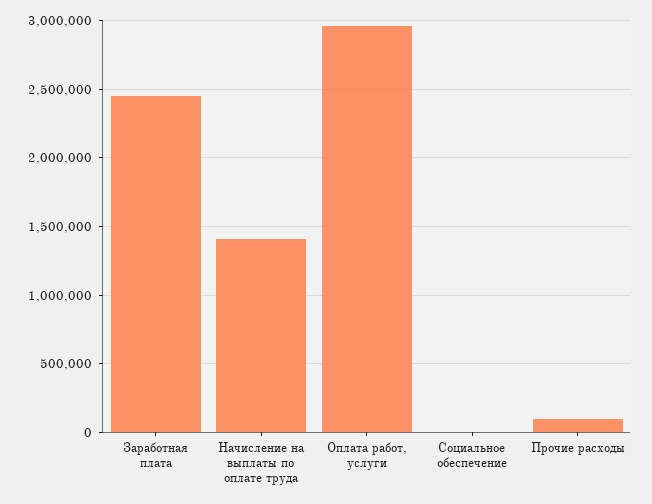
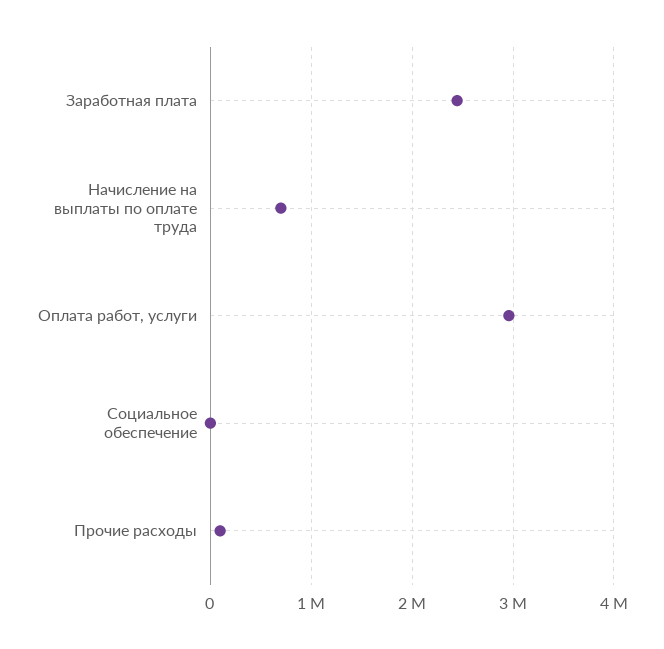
Начисление на выплаты по оплате труда: 1400000 -> 700000

